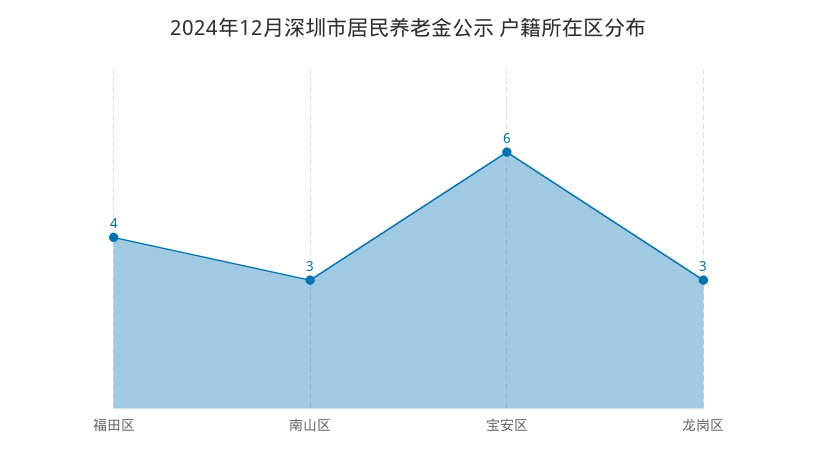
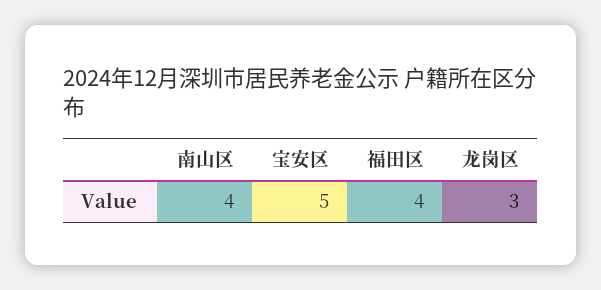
南山区: 3 -> 4
宝安区: 6 -> 5

